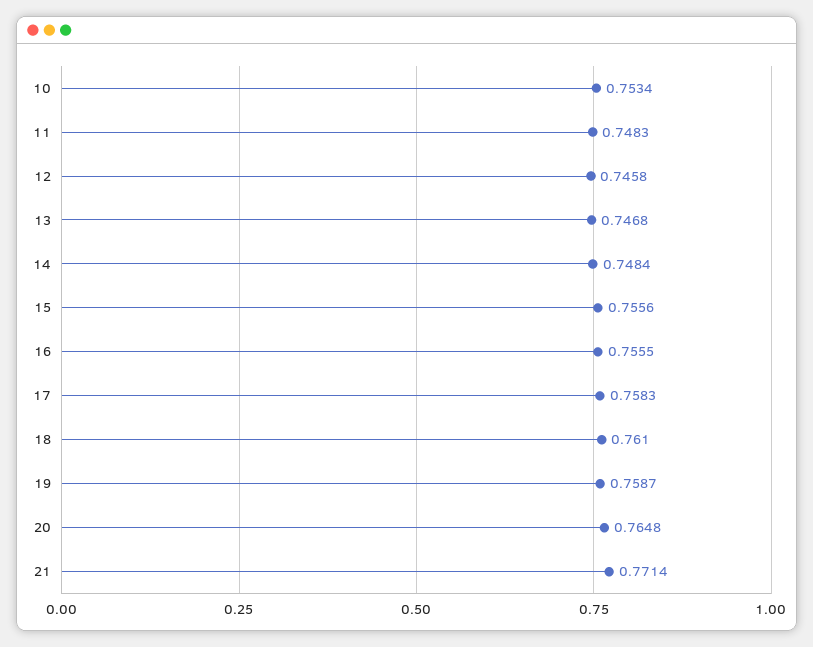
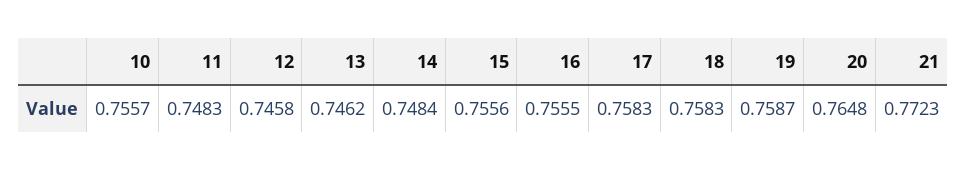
10: 0.7534 -> 0.7557
13: 0.7468 -> 0.7462
18: 0.761 -> 0.7583
21: 0.7714 -> 0.7723

